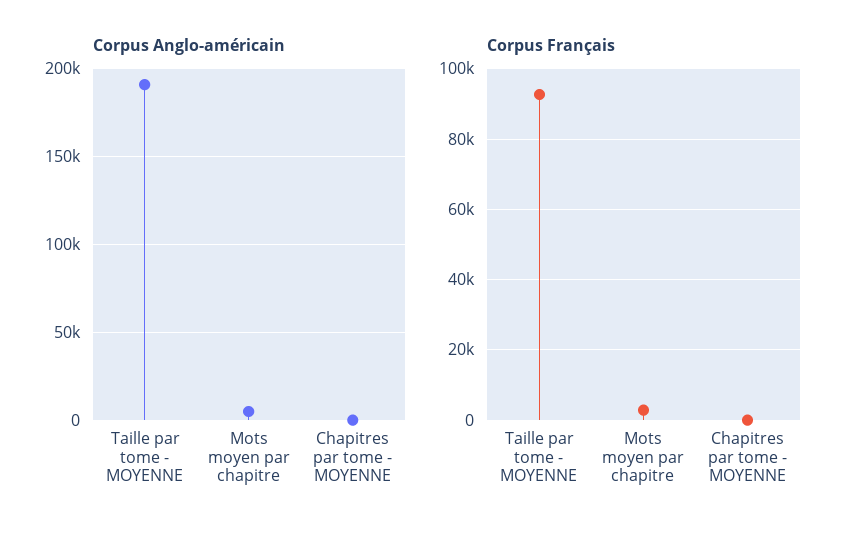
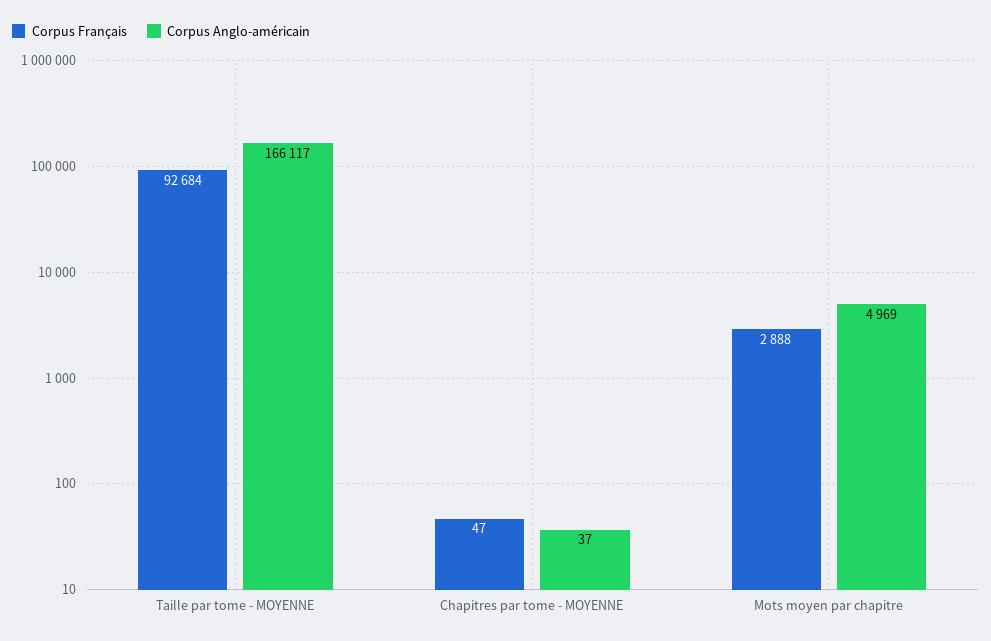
Corpus Anglo-américain, Taille par tome - MOYENNE: 190000 -> 166117

